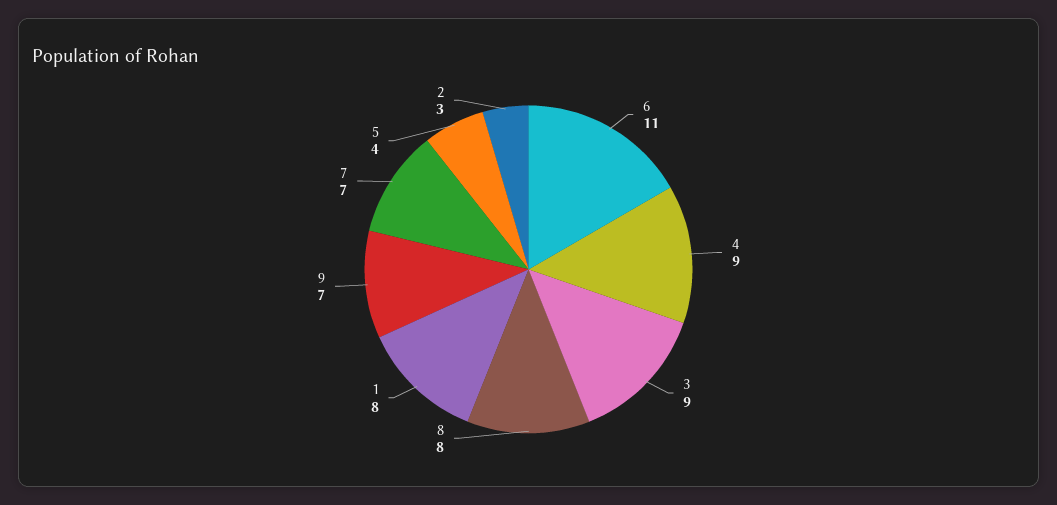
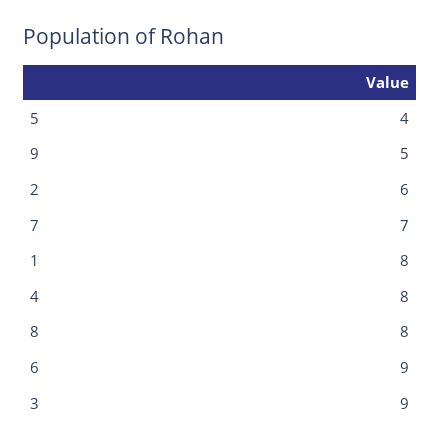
6: 11 -> 9
4: 9 -> 8
9: 7 -> 5
2: 3 -> 6

